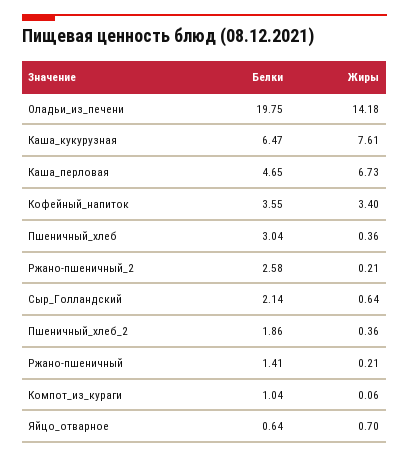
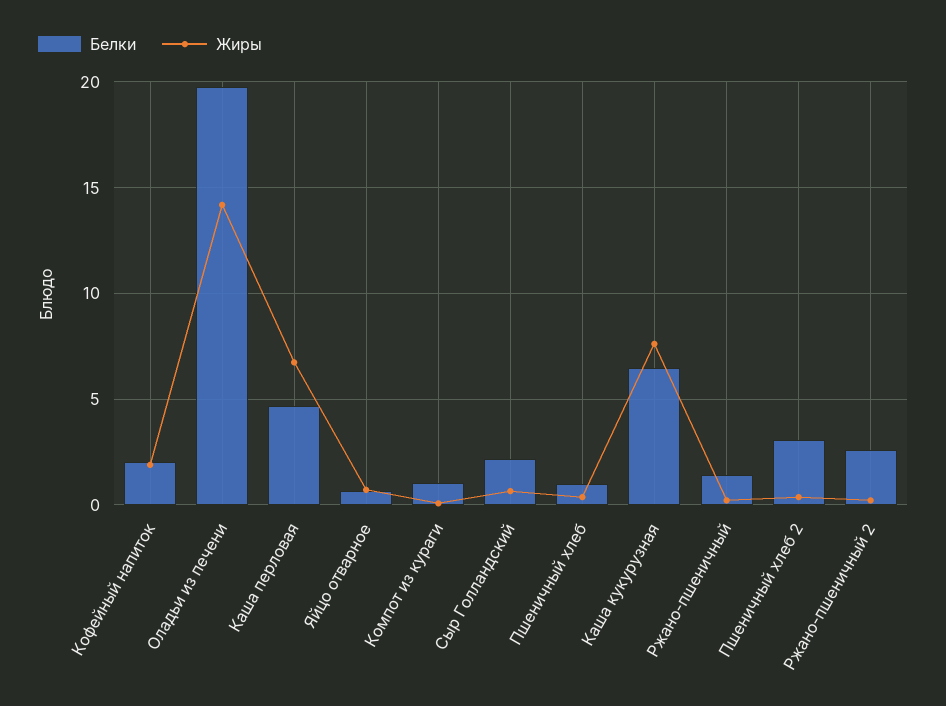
Белки, Кофейный_напиток: 3.55 -> 2
Жиры, Кофейный_напиток: 3.4 -> 2
Белки, Пшеничный_хлеб: 3.04 -> 1
Белки, Пшеничный_хлеб_2: 1.86 -> 3

